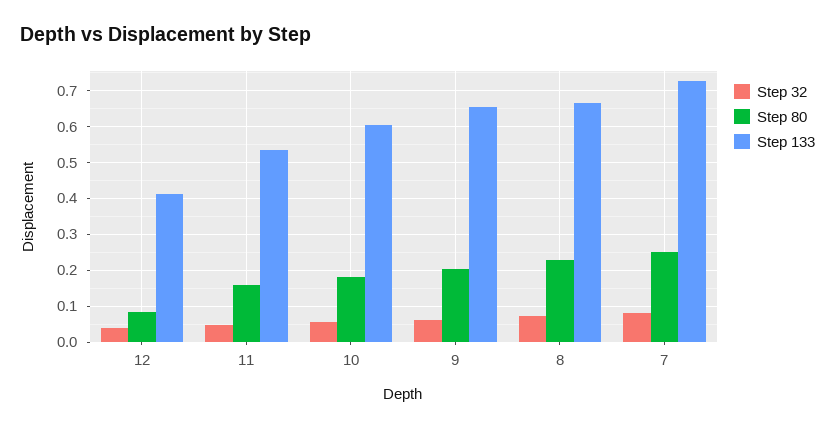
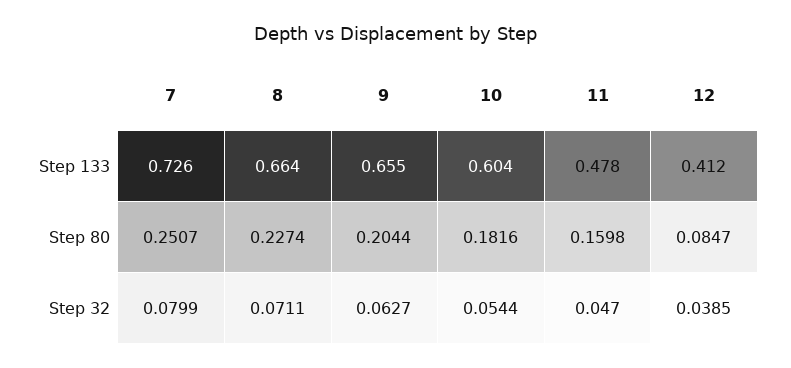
Step 133, 11: 0.54 -> 0.478

